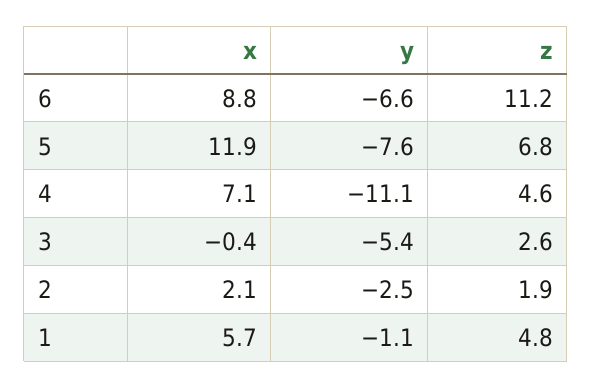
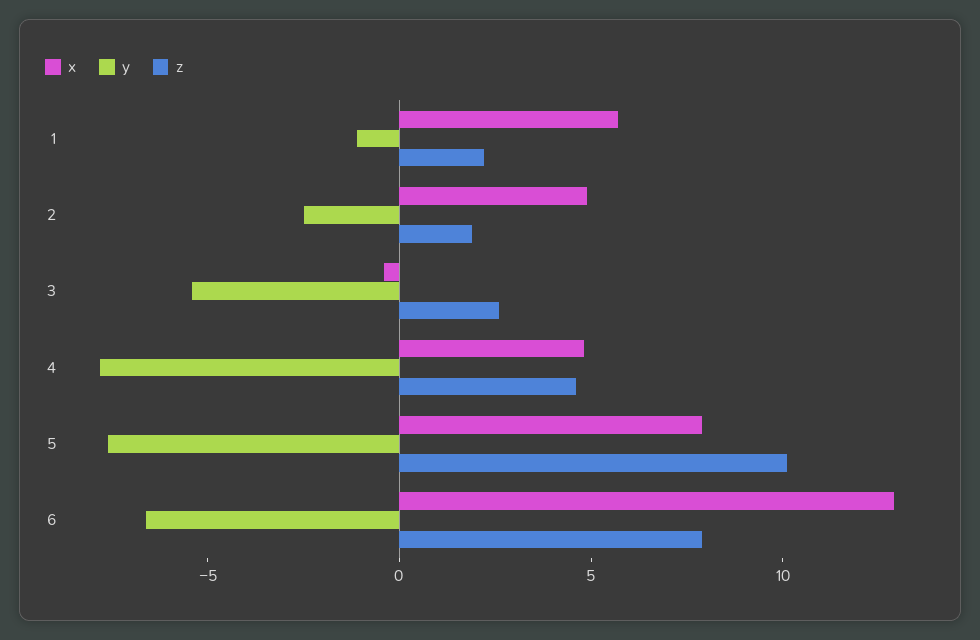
x, 6: 8.8 -> 13
z, 6: 11.2 -> 8
x, 5: 11.9 -> 8
z, 5: 6.8 -> 10
x, 4: 7.1 -> 5
y, 4: -11.1 -> -8
x, 2: 2.1 -> 5
z, 1: 4.8 -> 2

